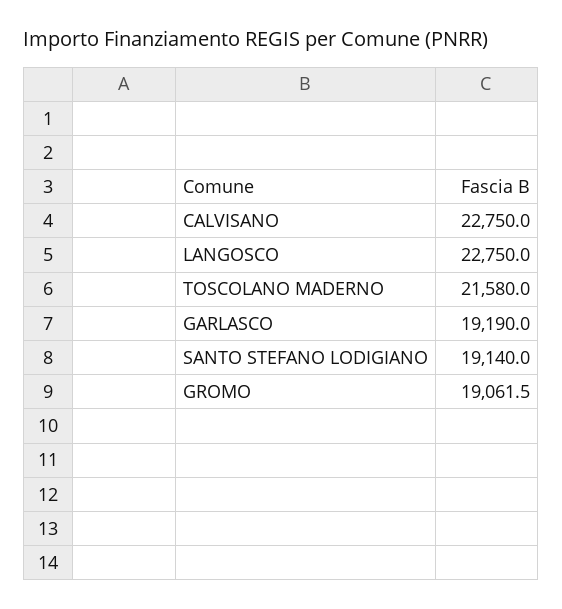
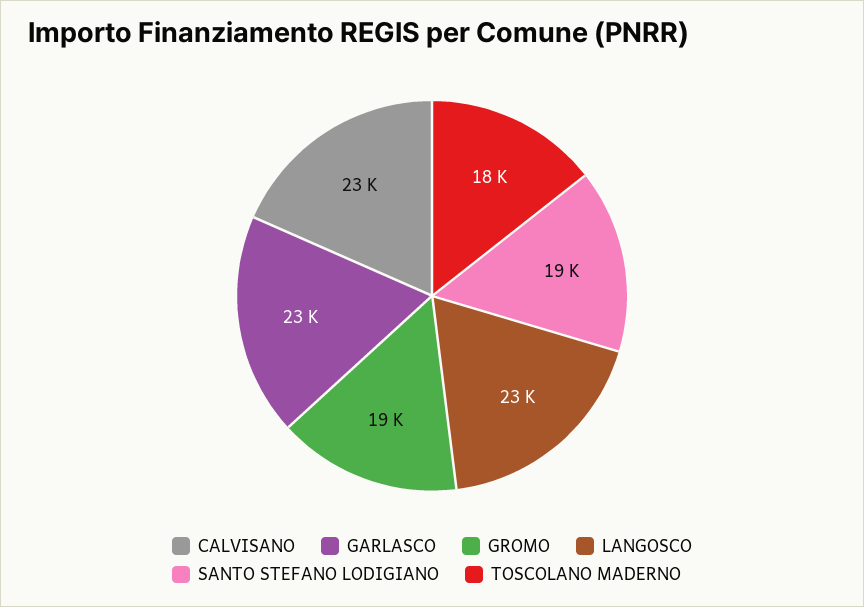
TOSCOLANO MADERNO: 21580 -> 18000
GARLASCO: 19190 -> 23000

